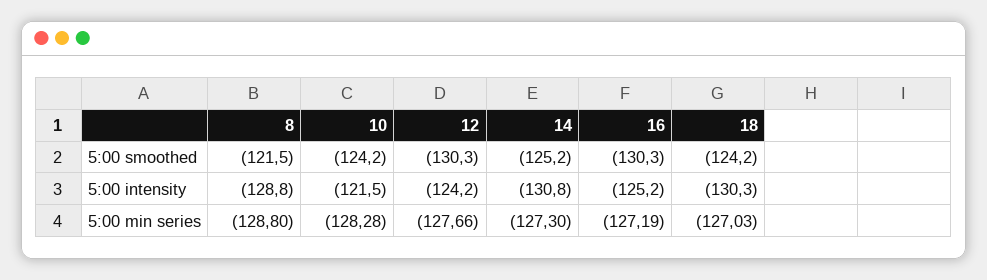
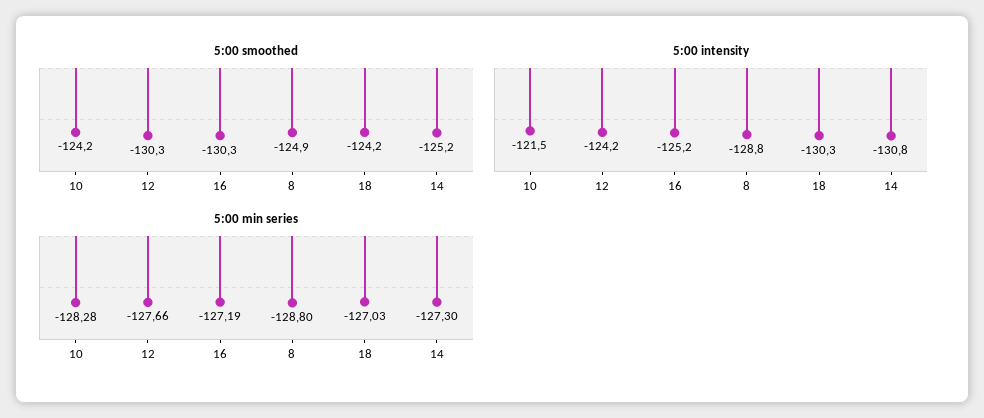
5:00 smoothed, 8: -121.5 -> -124.9

